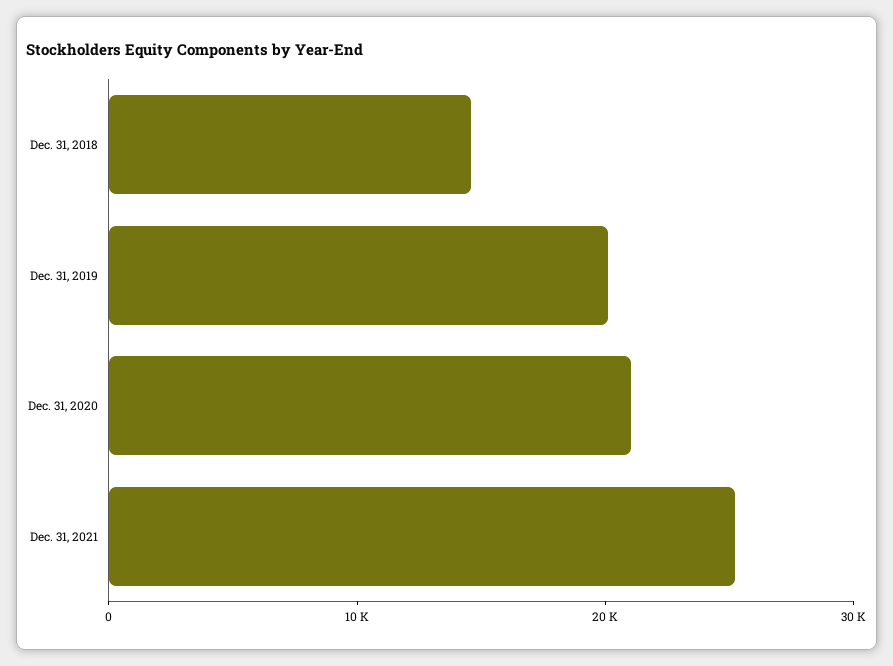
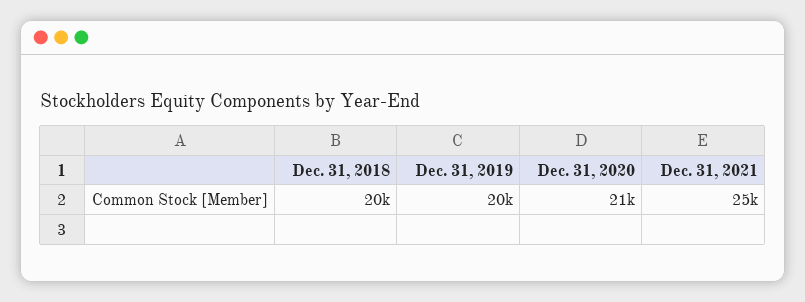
Dec. 31, 2018: 14000 -> 20000

